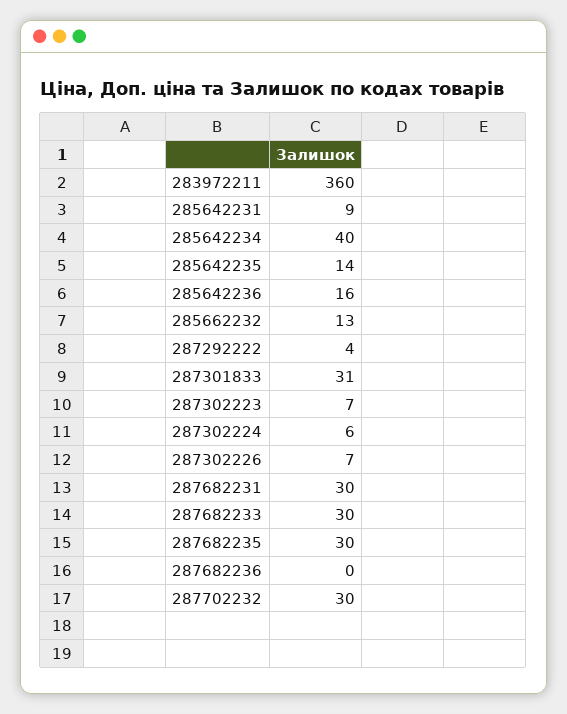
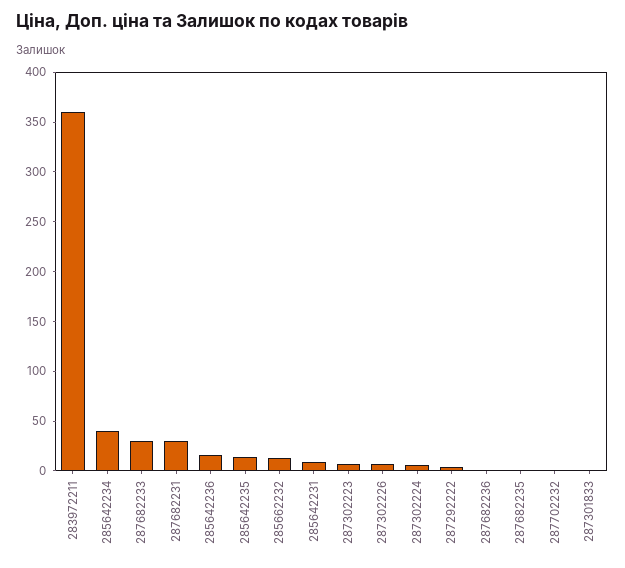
287301833: 31 -> 0
287682235: 30 -> 0
287702232: 30 -> 0

